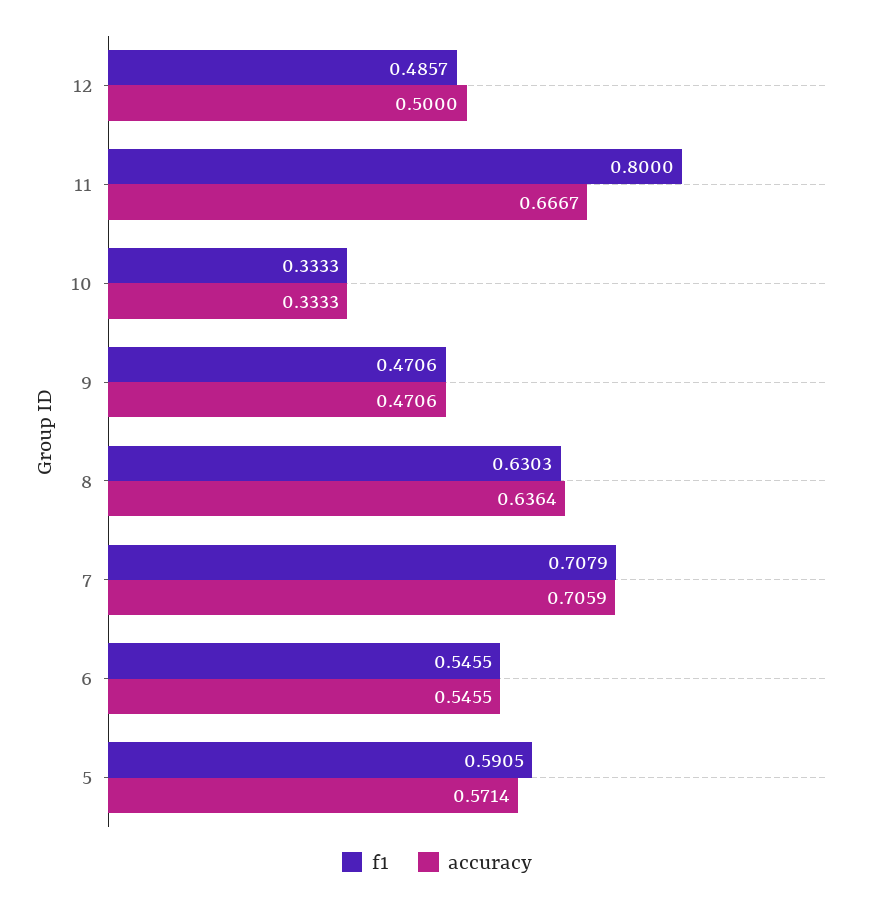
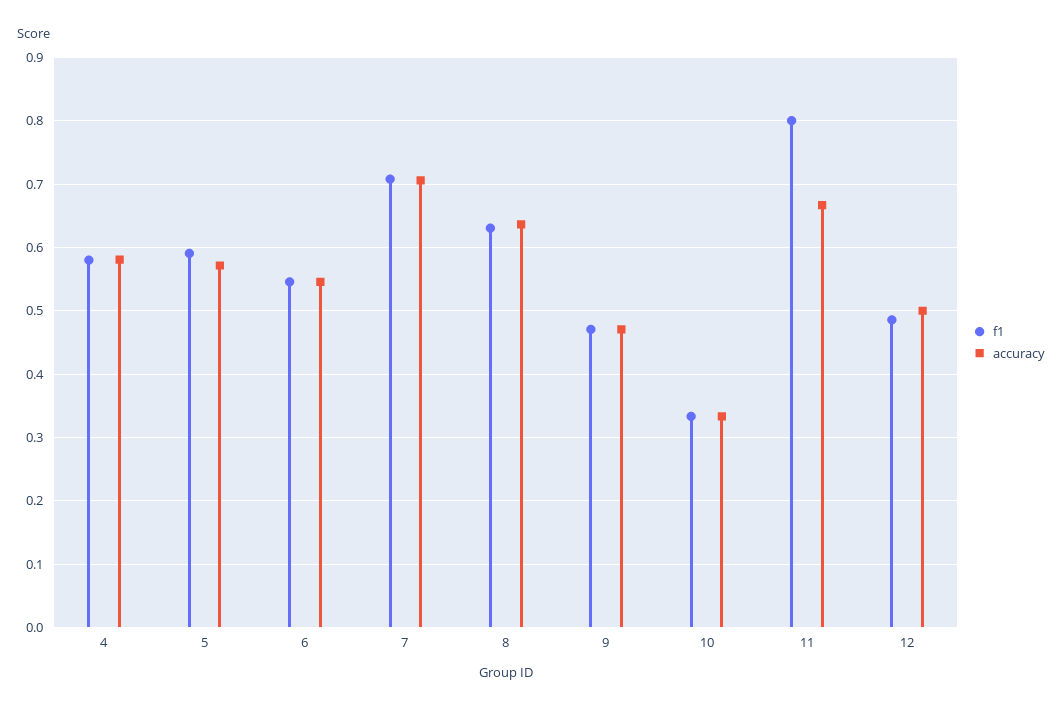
f1, 4: none -> 0.58
accuracy, 4: none -> 0.58

